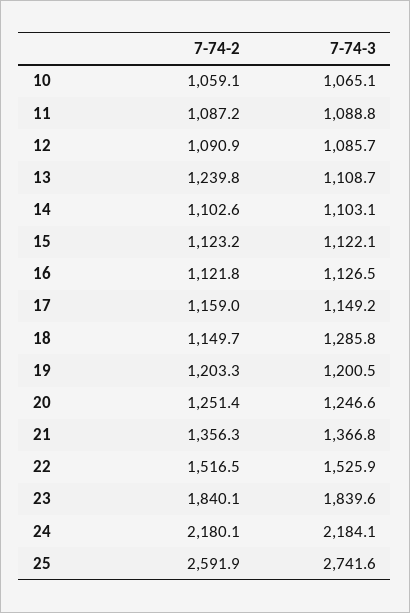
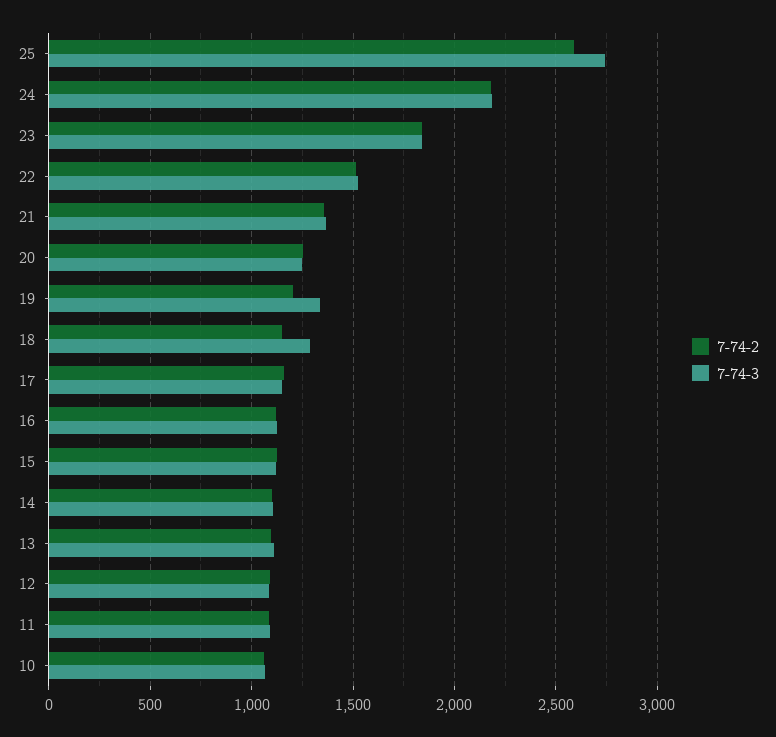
7-74-2, 13: 1239.8 -> 1100
7-74-3, 19: 1200.5 -> 1350

